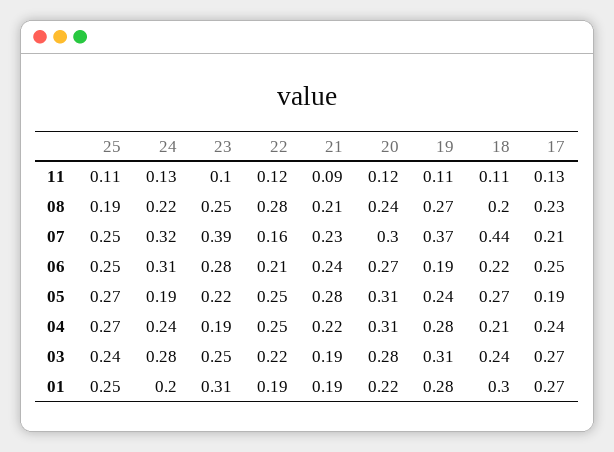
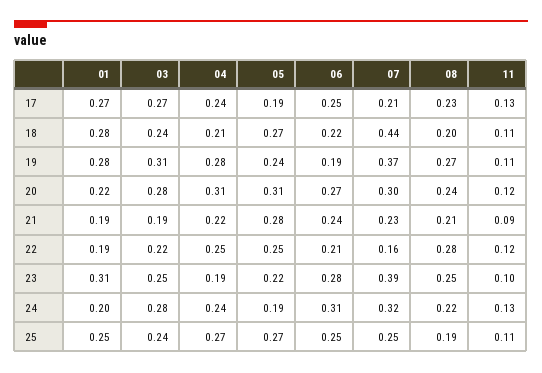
18, 01: 0.3 -> 0.28

